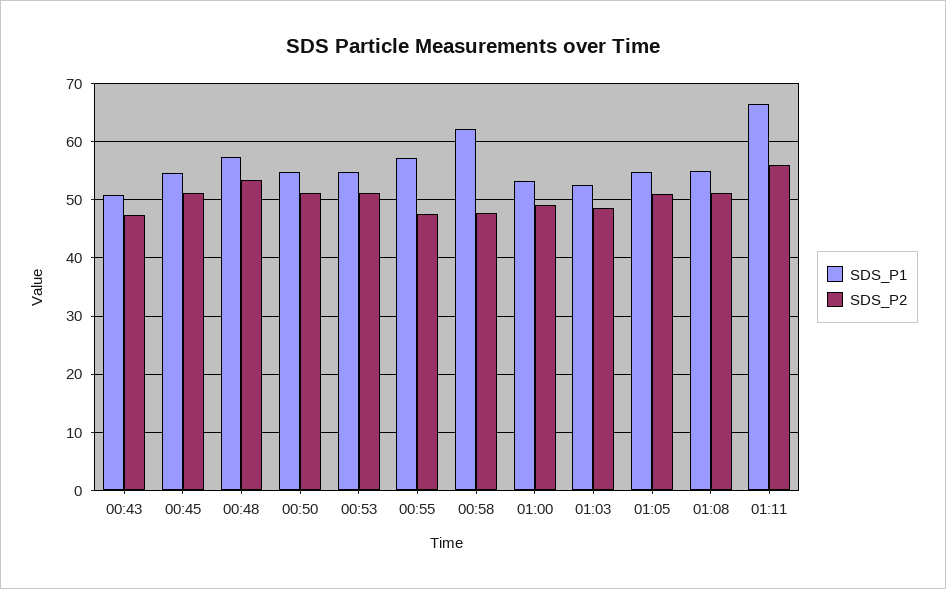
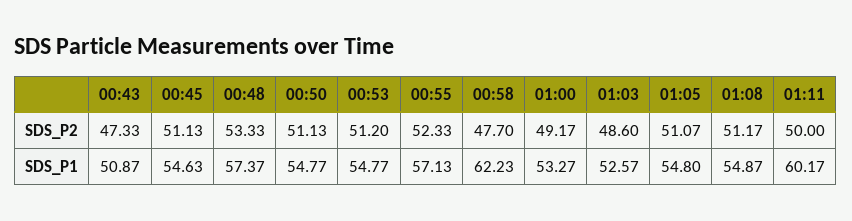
SDS_P2, 00:55: 48 -> 52.33
SDS_P1, 01:11: 66 -> 60.17
SDS_P2, 01:11: 56 -> 50

